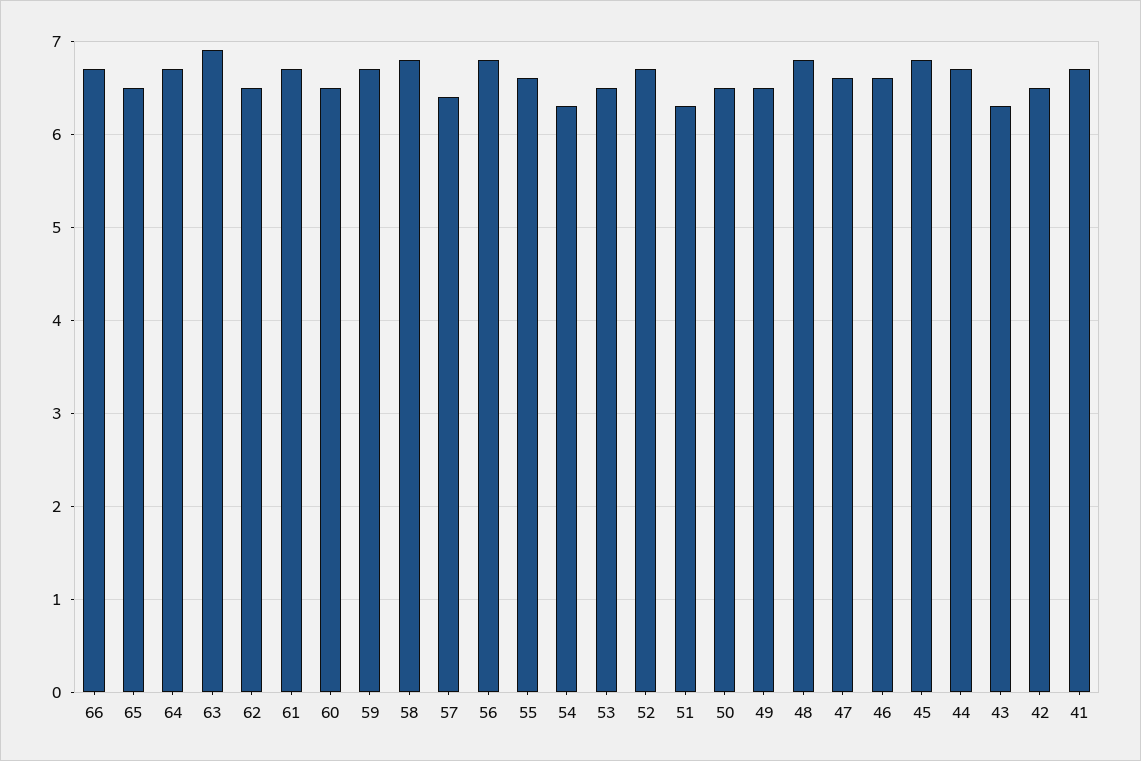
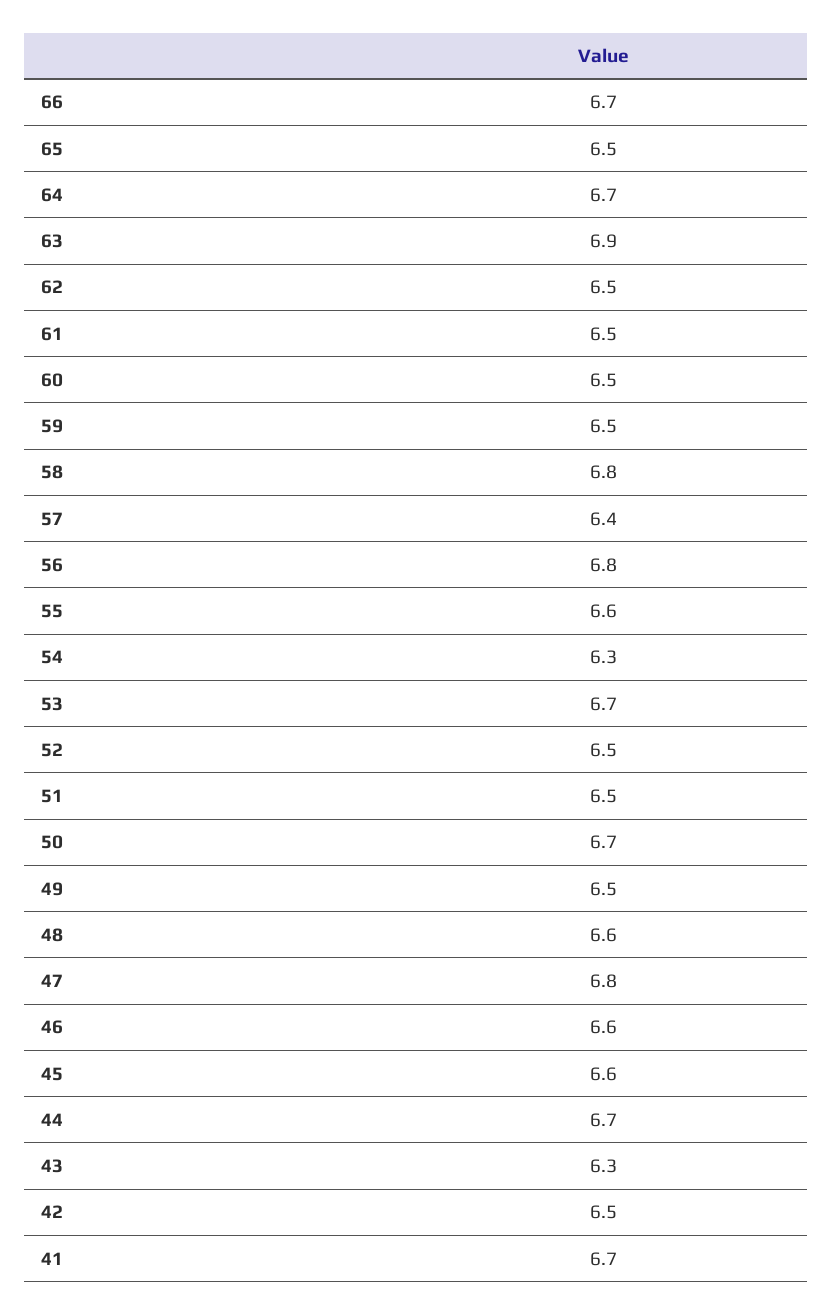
61: 6.7 -> 6.5
59: 6.7 -> 6.5
53: 6.5 -> 6.7
52: 6.7 -> 6.5
51: 6.3 -> 6.5
50: 6.5 -> 6.7
48: 6.8 -> 6.6
47: 6.6 -> 6.8
45: 6.8 -> 6.6

